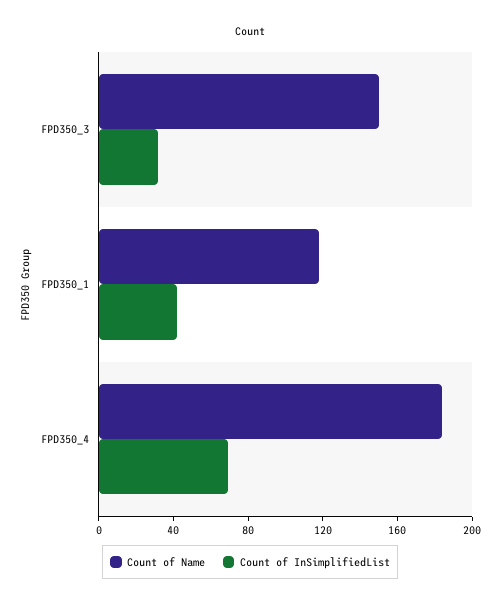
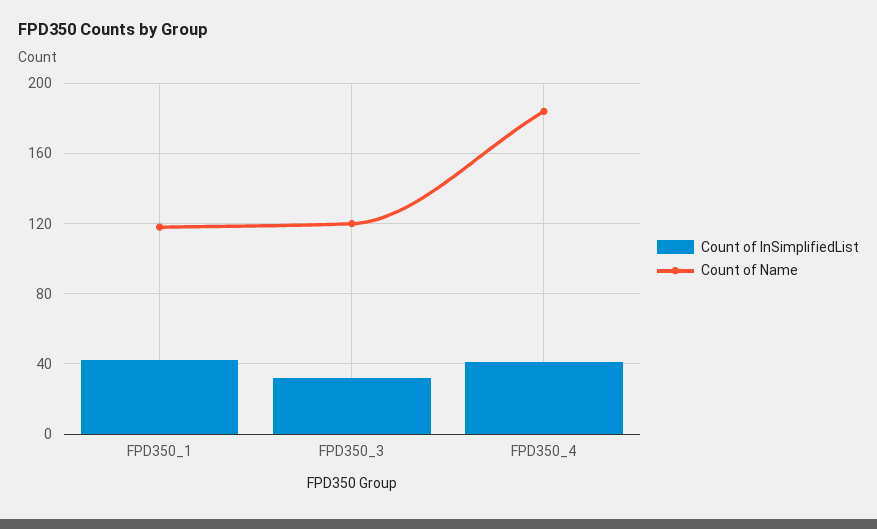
Count of Name, FPD350_3: 150 -> 120
Count of InSimplifiedList, FPD350_4: 70 -> 40

